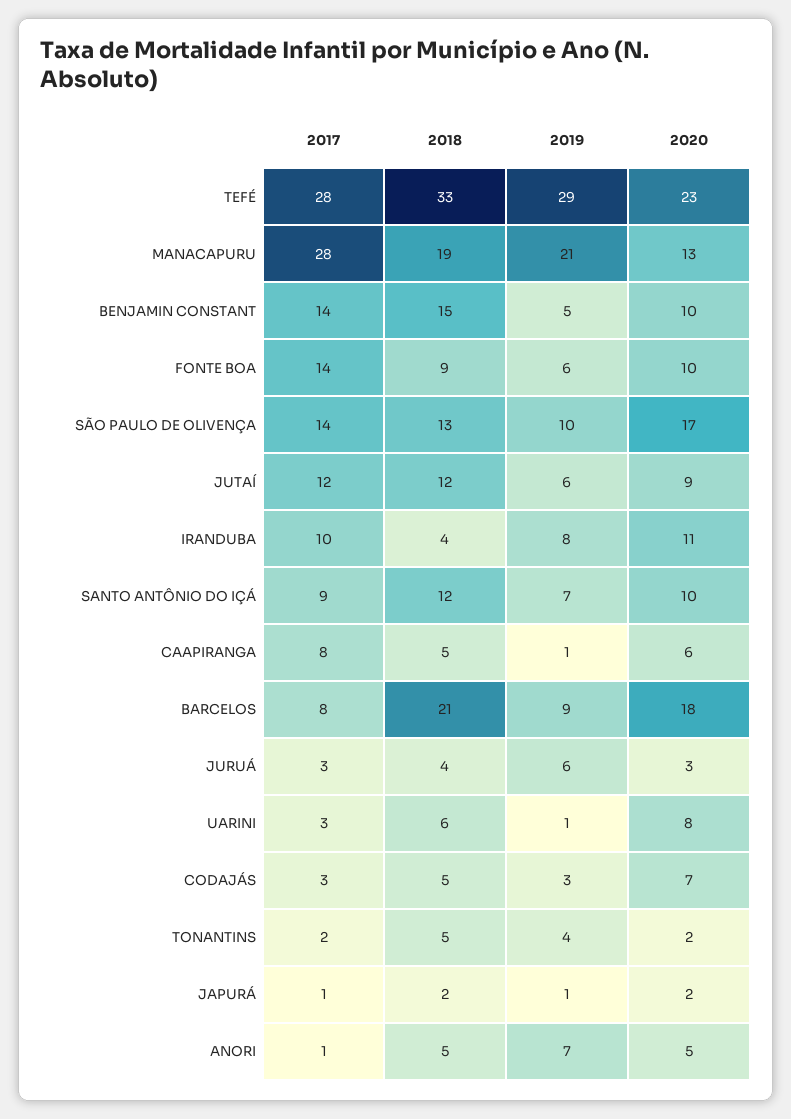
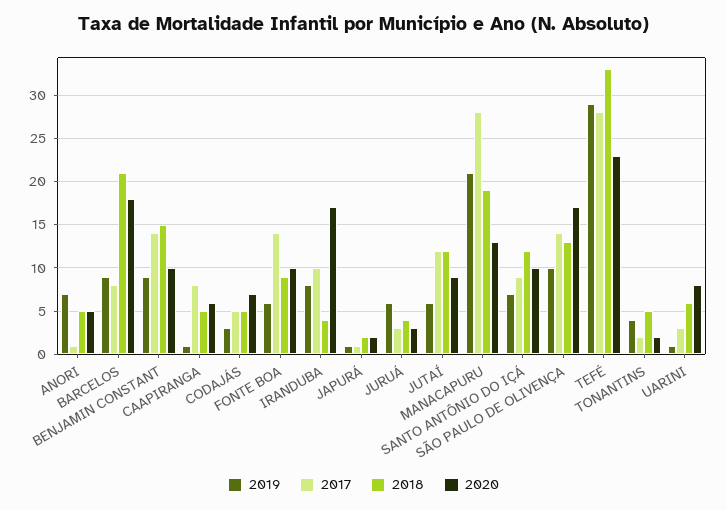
2019, BENJAMIN CONSTANT: 5 -> 9
2020, IRANDUBA: 11 -> 17
2017, CODAJÁS: 3 -> 5

